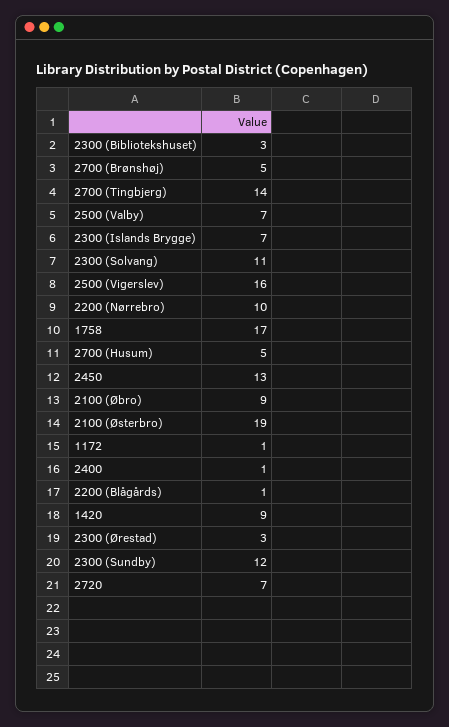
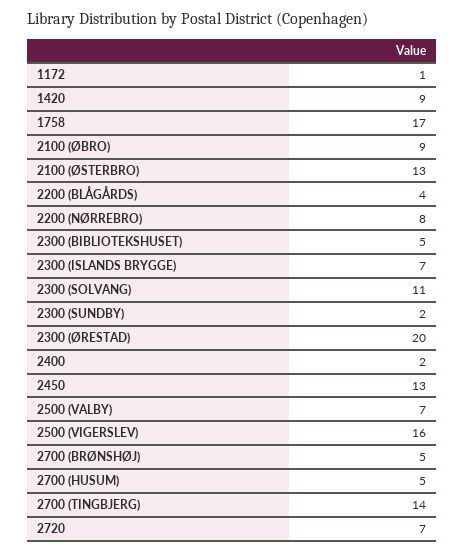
2300 (Bibliotekshuset): 3 -> 5
2200 (Nørrebro): 10 -> 8
2100 (Østerbro): 19 -> 13
2400: 1 -> 2
2200 (Blågårds): 1 -> 4
2300 (Ørestad): 3 -> 20
2300 (Sundby): 12 -> 2

